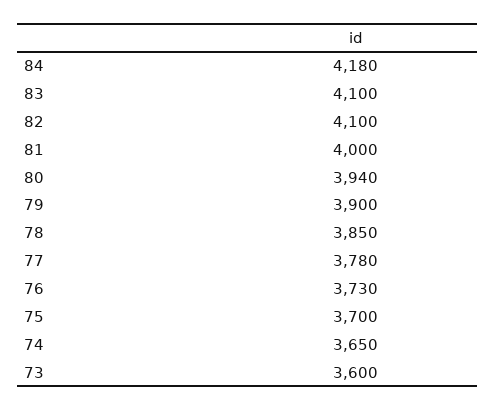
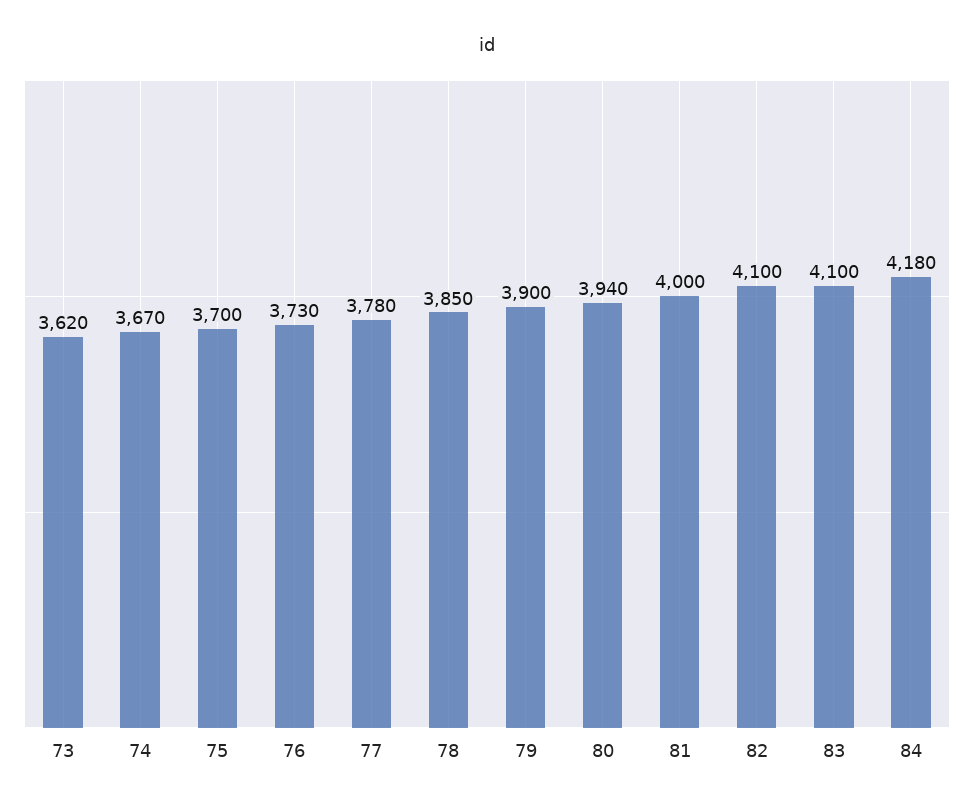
74: 3650 -> 3670
73: 3600 -> 3620

